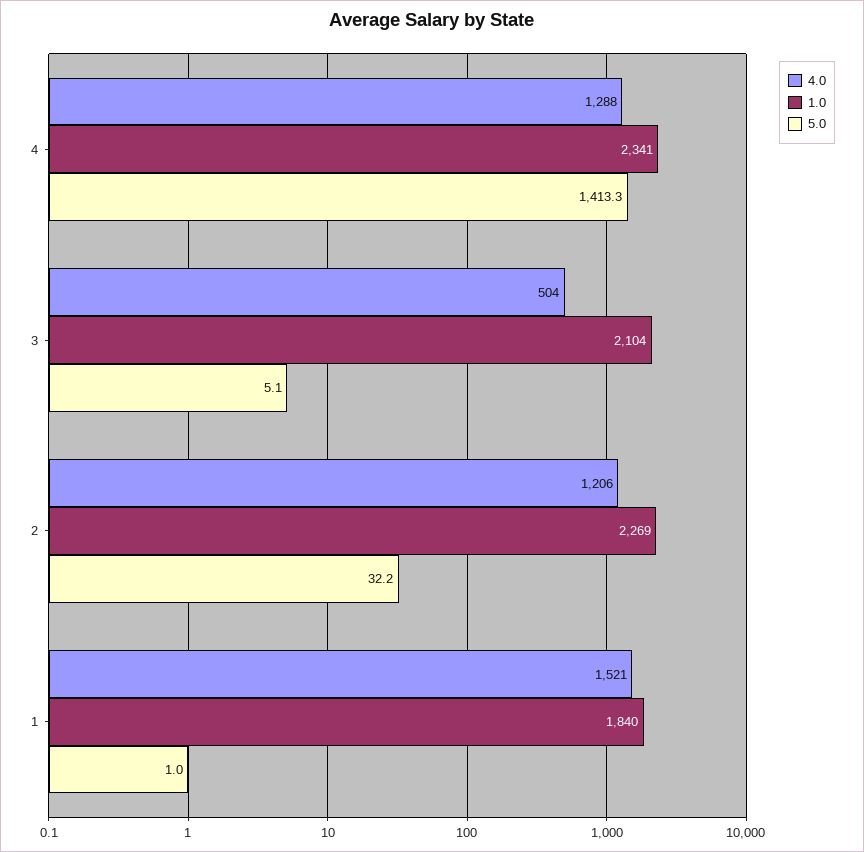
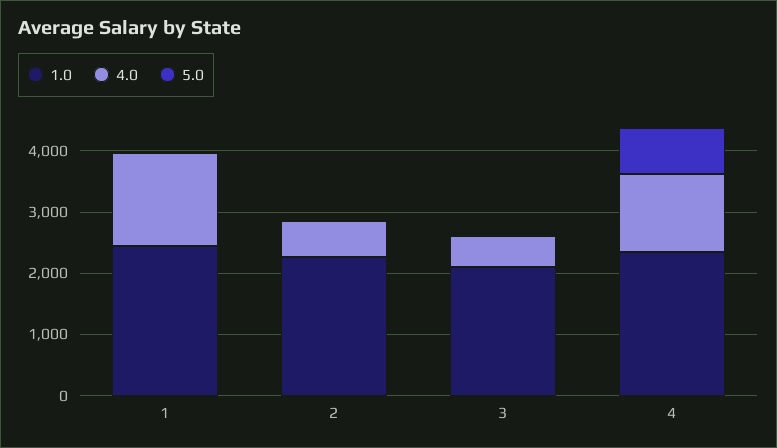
5.0, 4: 1413.3 -> 800
4.0, 2: 1206 -> 600
1.0, 1: 1840 -> 2400

